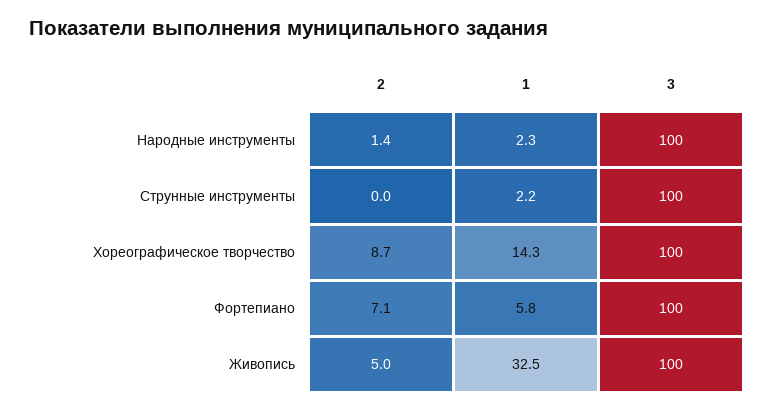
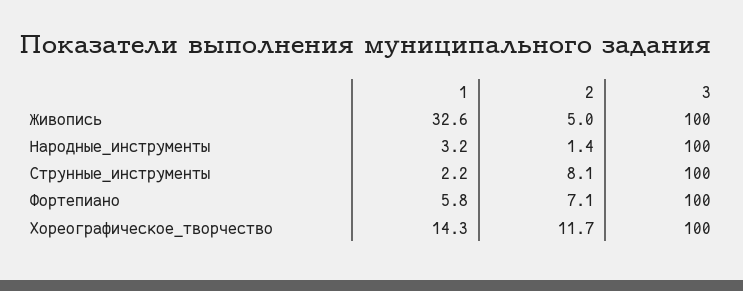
1, Народные инструменты: 2.3 -> 3.2
2, Струнные инструменты: 0 -> 8.1
2, Хореографическое творчество: 8.7 -> 11.7
1, Живопись: 32.5 -> 32.6

